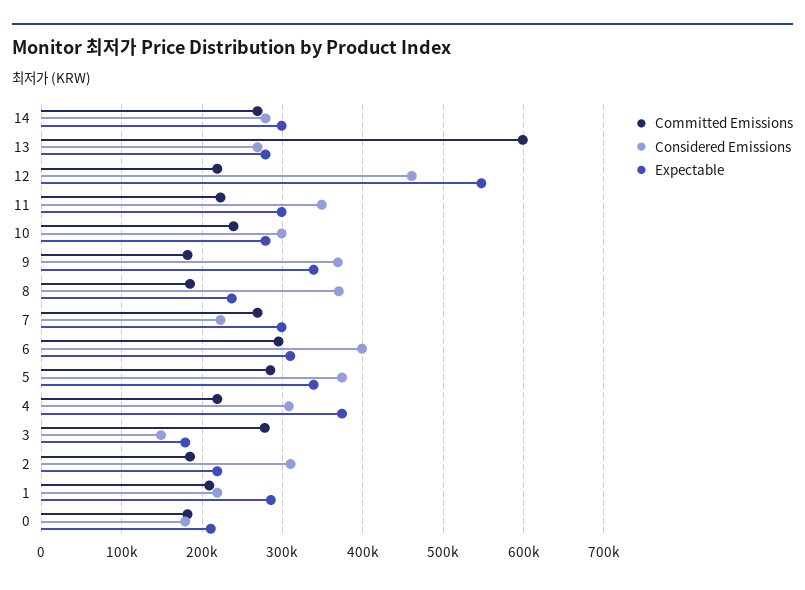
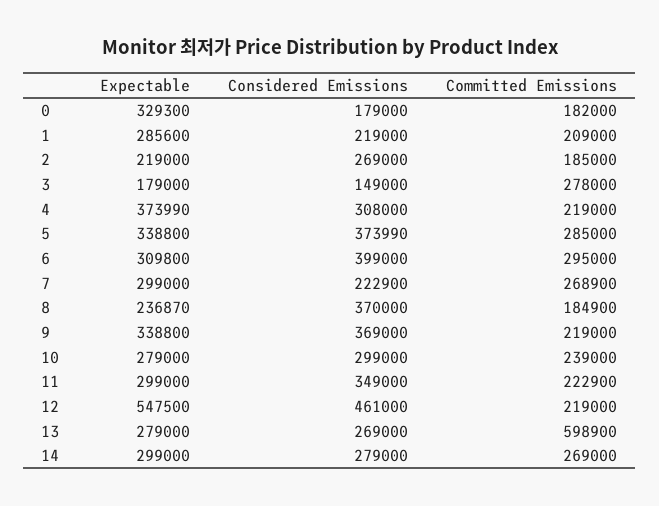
Committed Emissions, 9: 180000 -> 219000
Considered Emissions, 2: 310000 -> 269000
Expectable, 0: 210000 -> 329300

